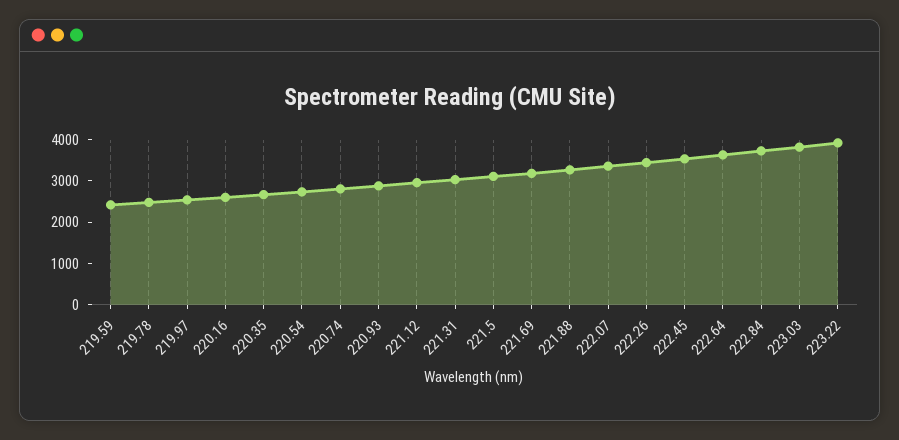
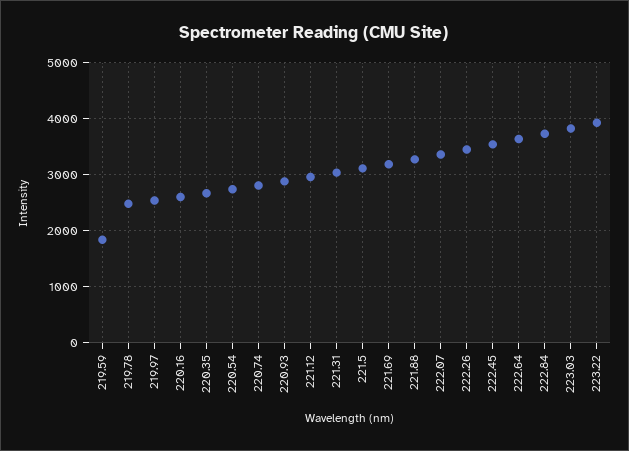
219.59: 2400 -> 1800

